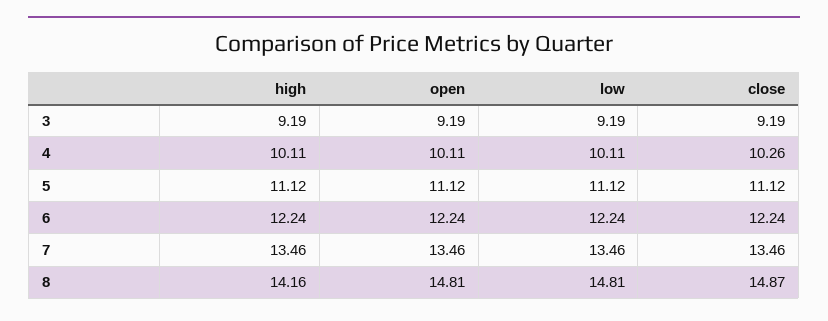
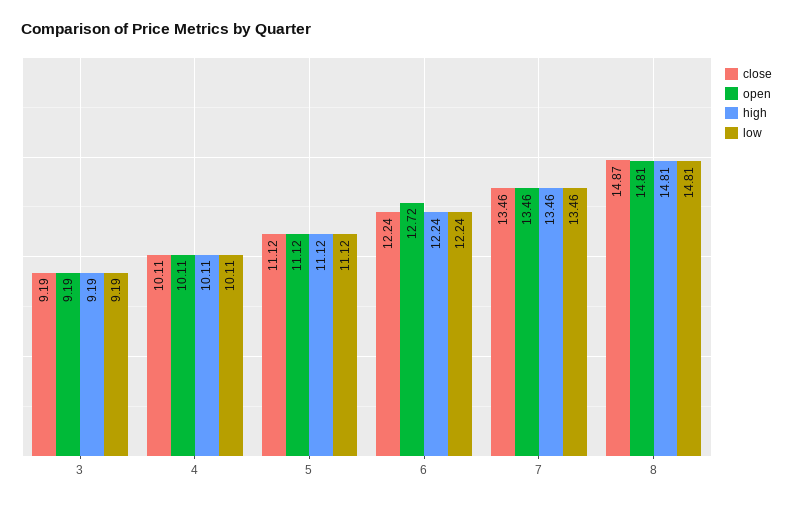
close, 4: 10.26 -> 10.11
open, 6: 12.24 -> 12.72
high, 8: 14.16 -> 14.81

